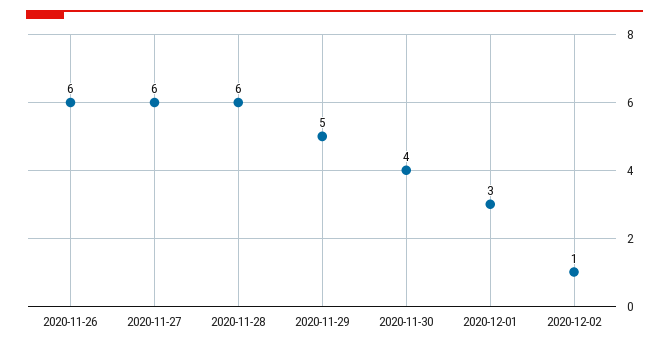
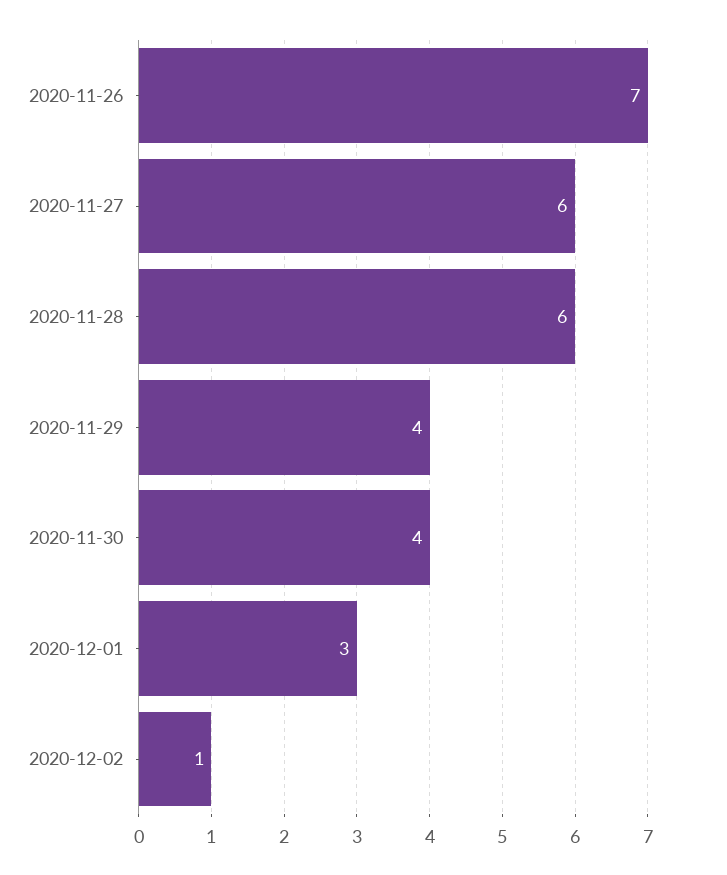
2020-11-26: 6 -> 7
2020-11-29: 5 -> 4

